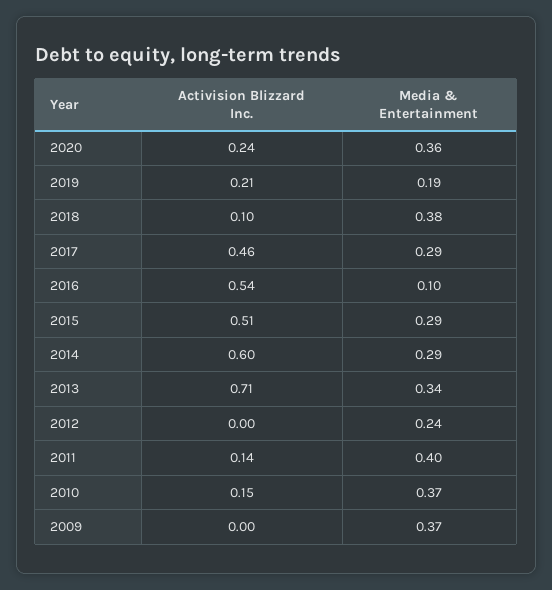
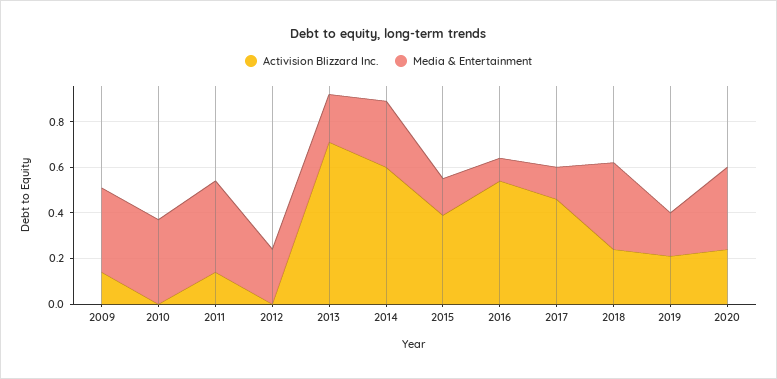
Activision Blizzard Inc., 2018: 0.1 -> 0.25
Media & Entertainment, 2017: 0.29 -> 0.15
Activision Blizzard Inc., 2015: 0.51 -> 0.4
Media & Entertainment, 2015: 0.29 -> 0.15
Media & Entertainment, 2013: 0.34 -> 0.2
Activision Blizzard Inc., 2010: 0.15 -> 0
Activision Blizzard Inc., 2009: 0 -> 0.15

